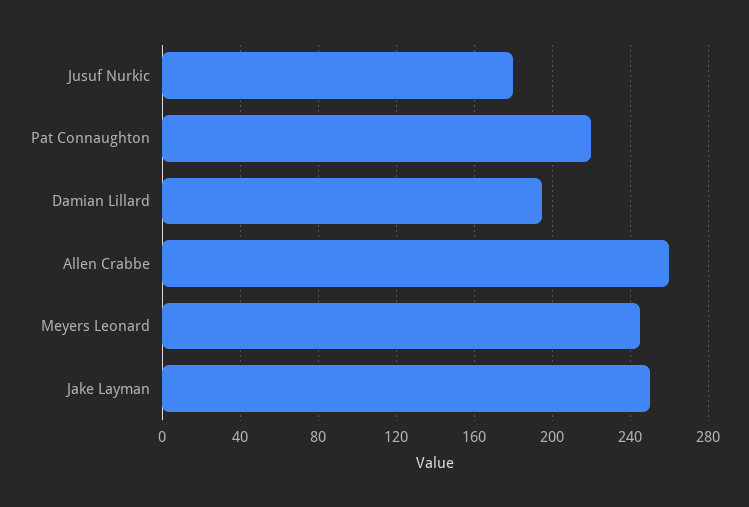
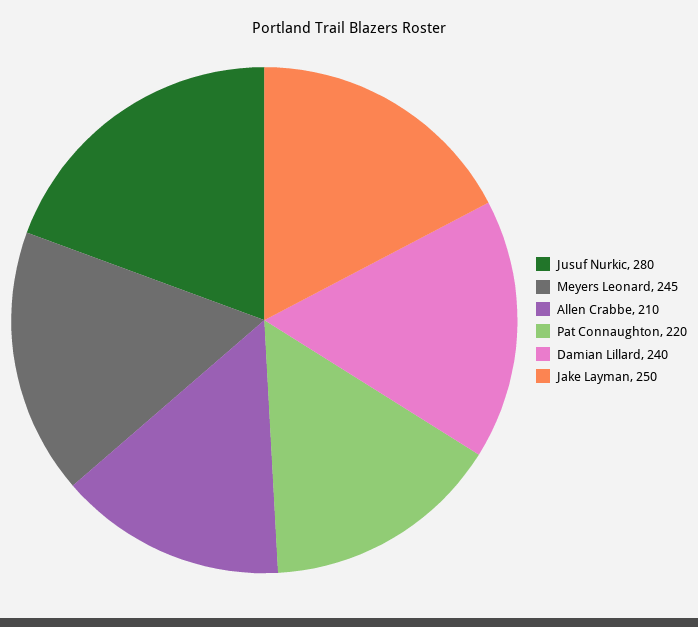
Jusuf Nurkic: 180 -> 280
Damian Lillard: 195 -> 240
Allen Crabbe: 260 -> 210

